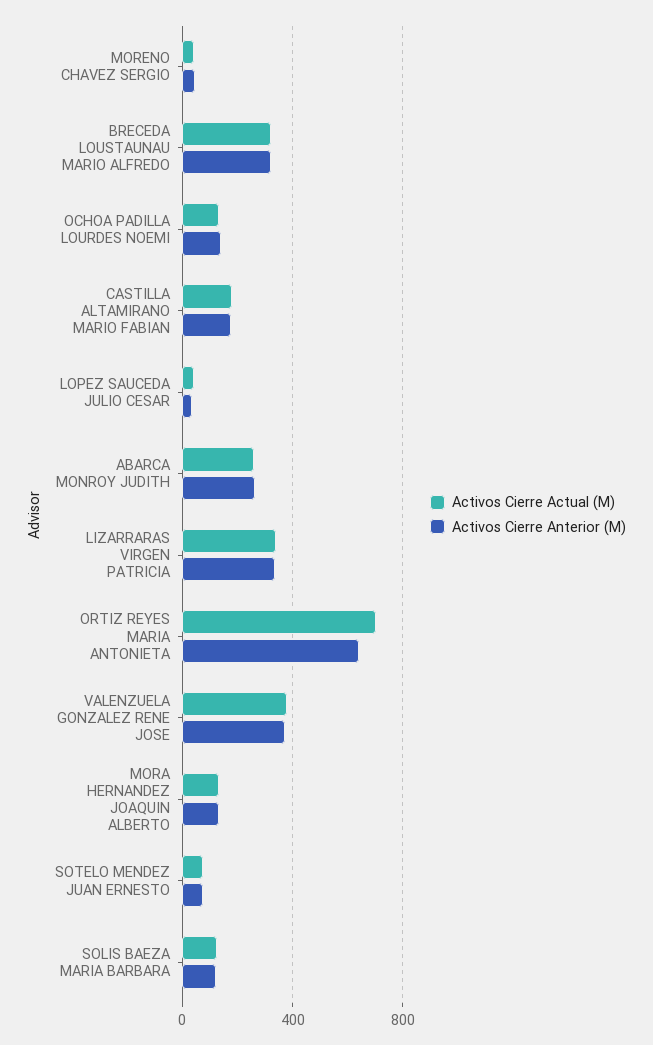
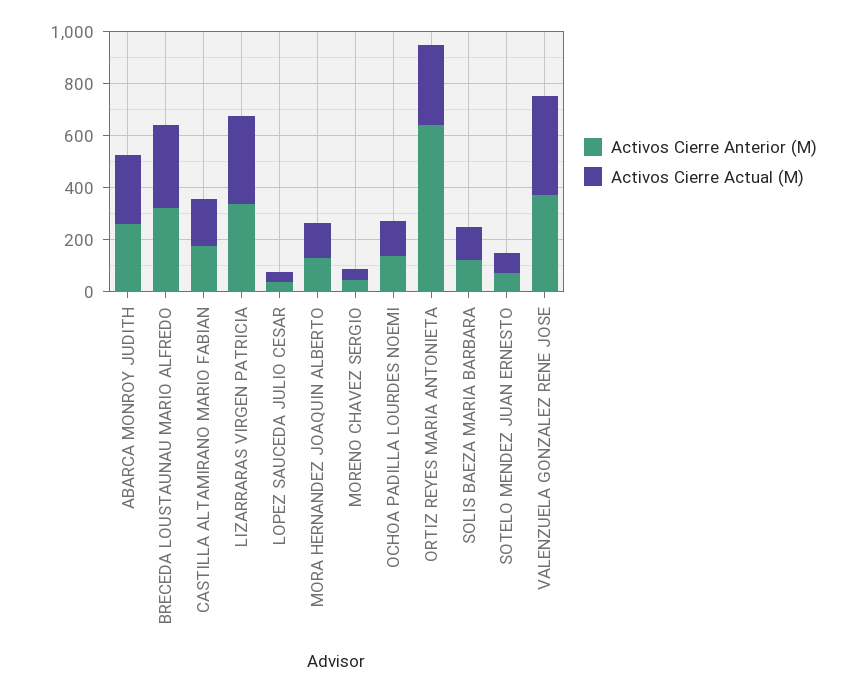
Activos Cierre Actual (M), ORTIZ REYES MARIA ANTONIETA: 700 -> 300

